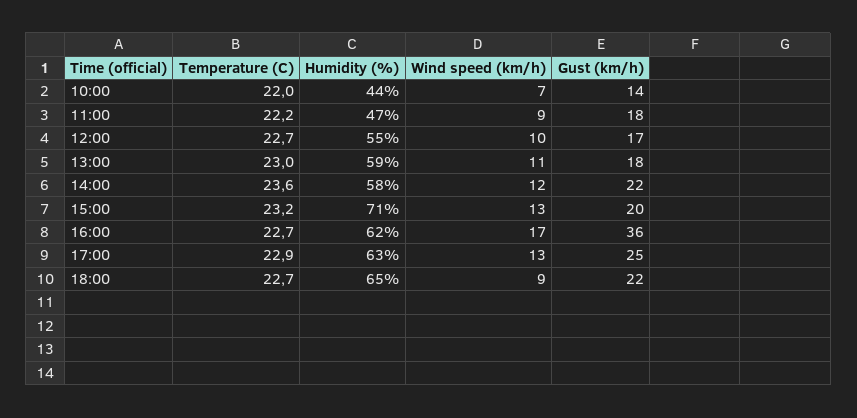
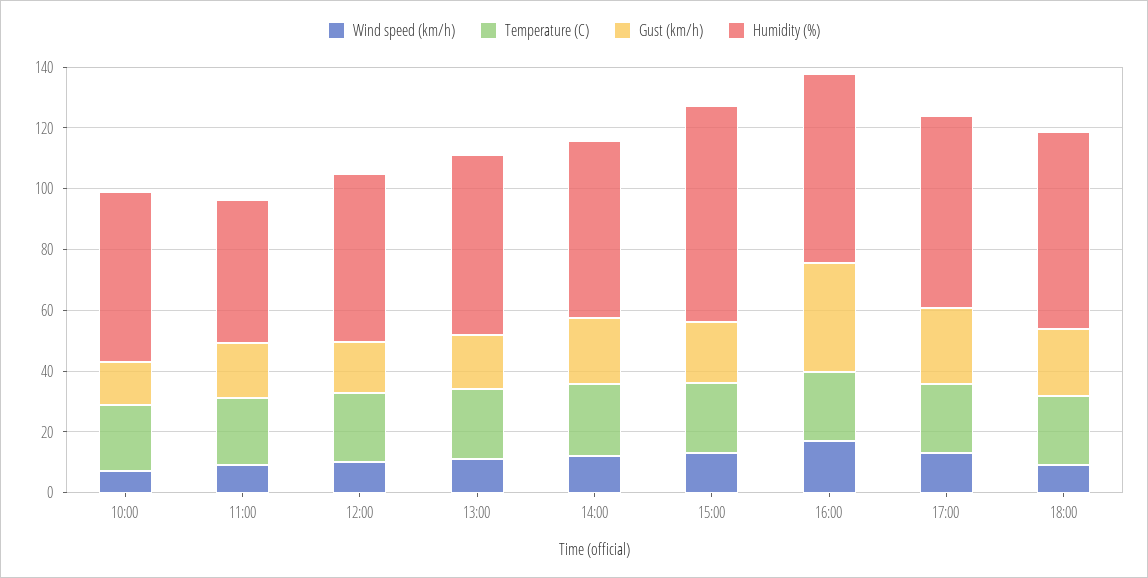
Humidity (%), 10:00: 44 -> 55

